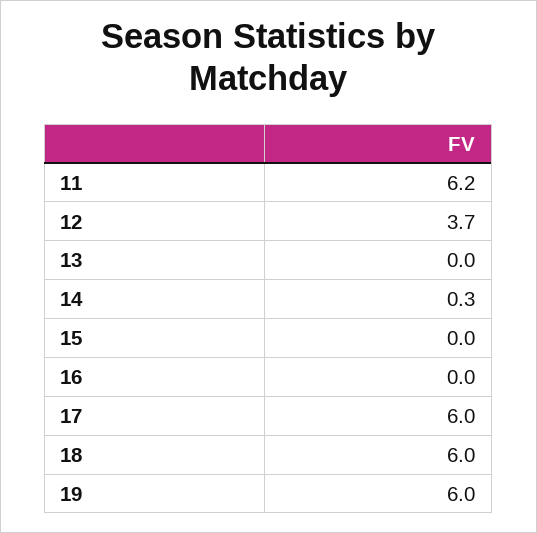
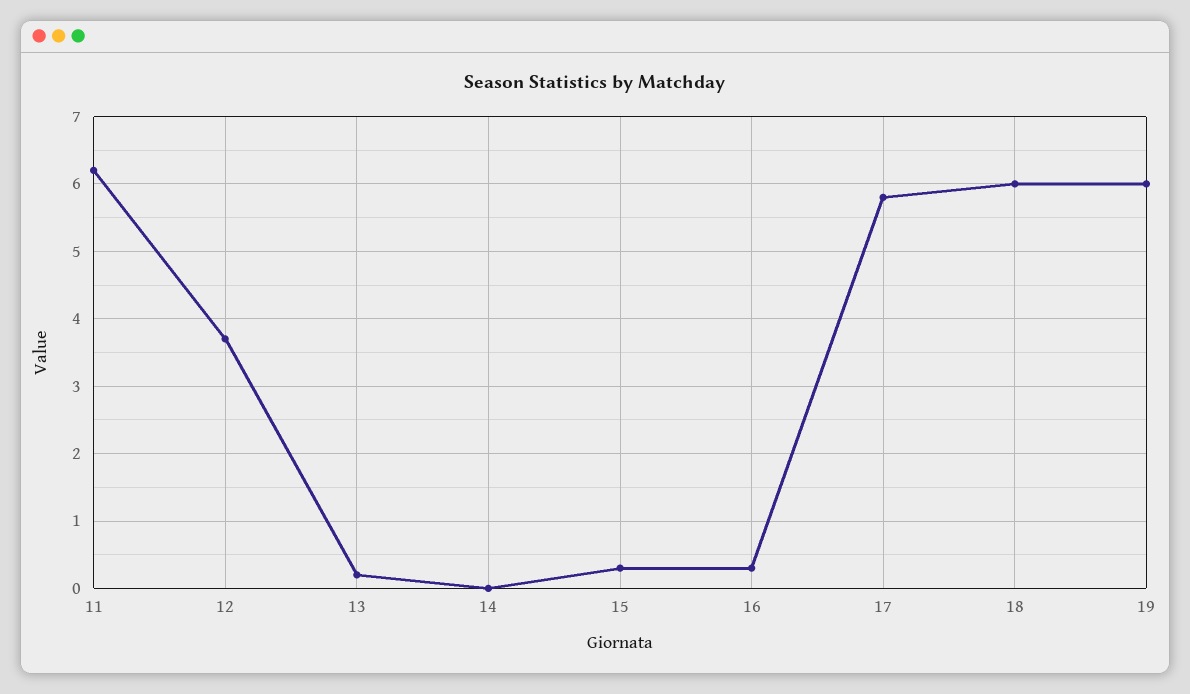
13: 0 -> 0.2
14: 0.3 -> 0
15: 0 -> 0.3
16: 0 -> 0.3
17: 6 -> 5.8

